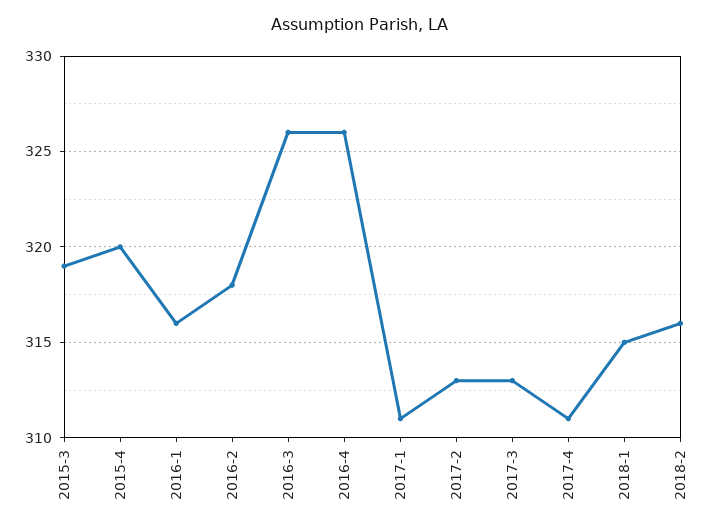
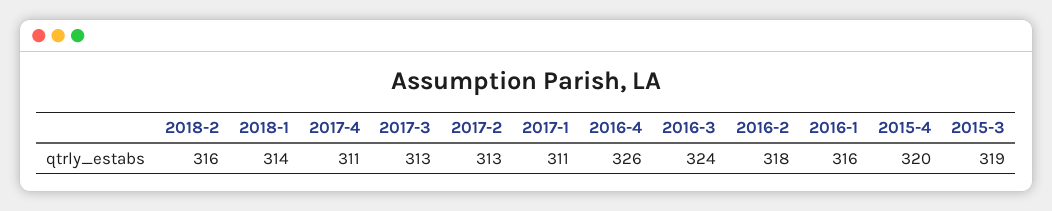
2016-3: 326 -> 324
2018-1: 315 -> 314

